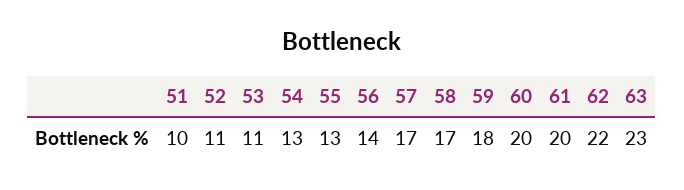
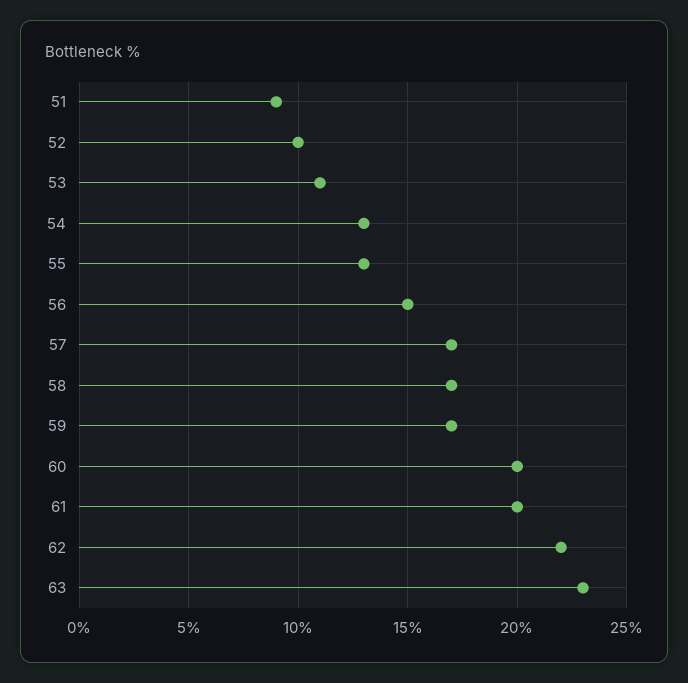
51: 10 -> 9
52: 11 -> 10
56: 14 -> 15
59: 18 -> 17

